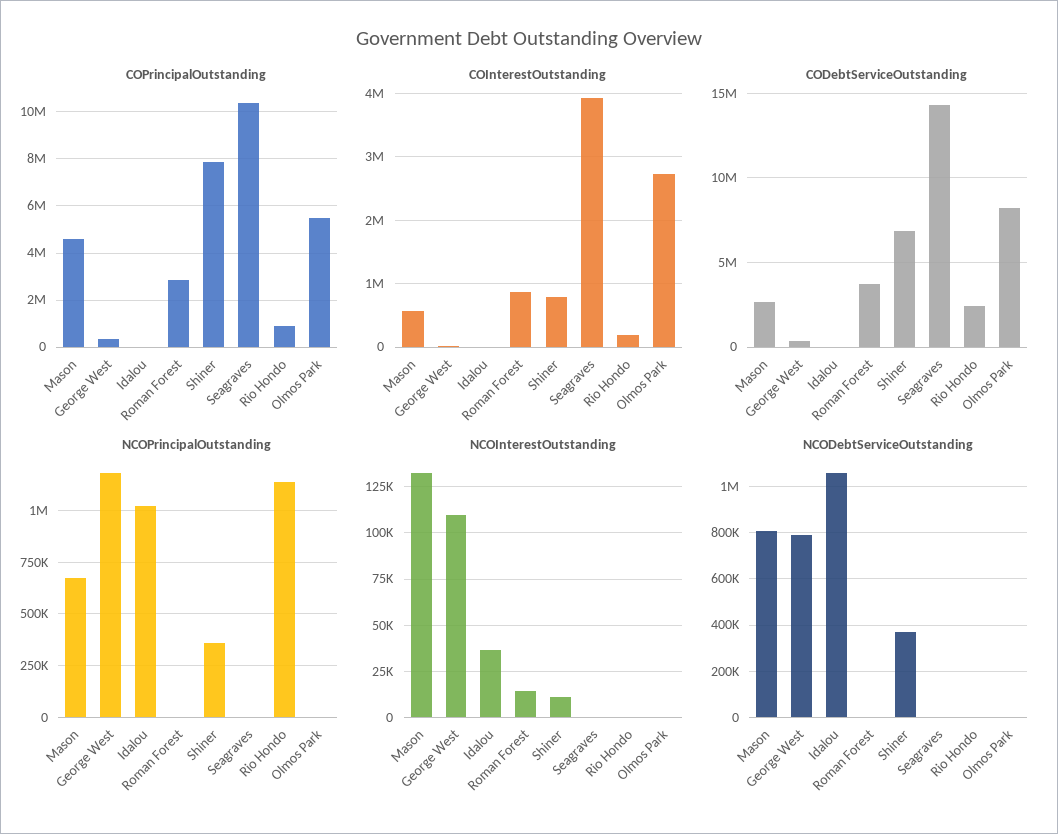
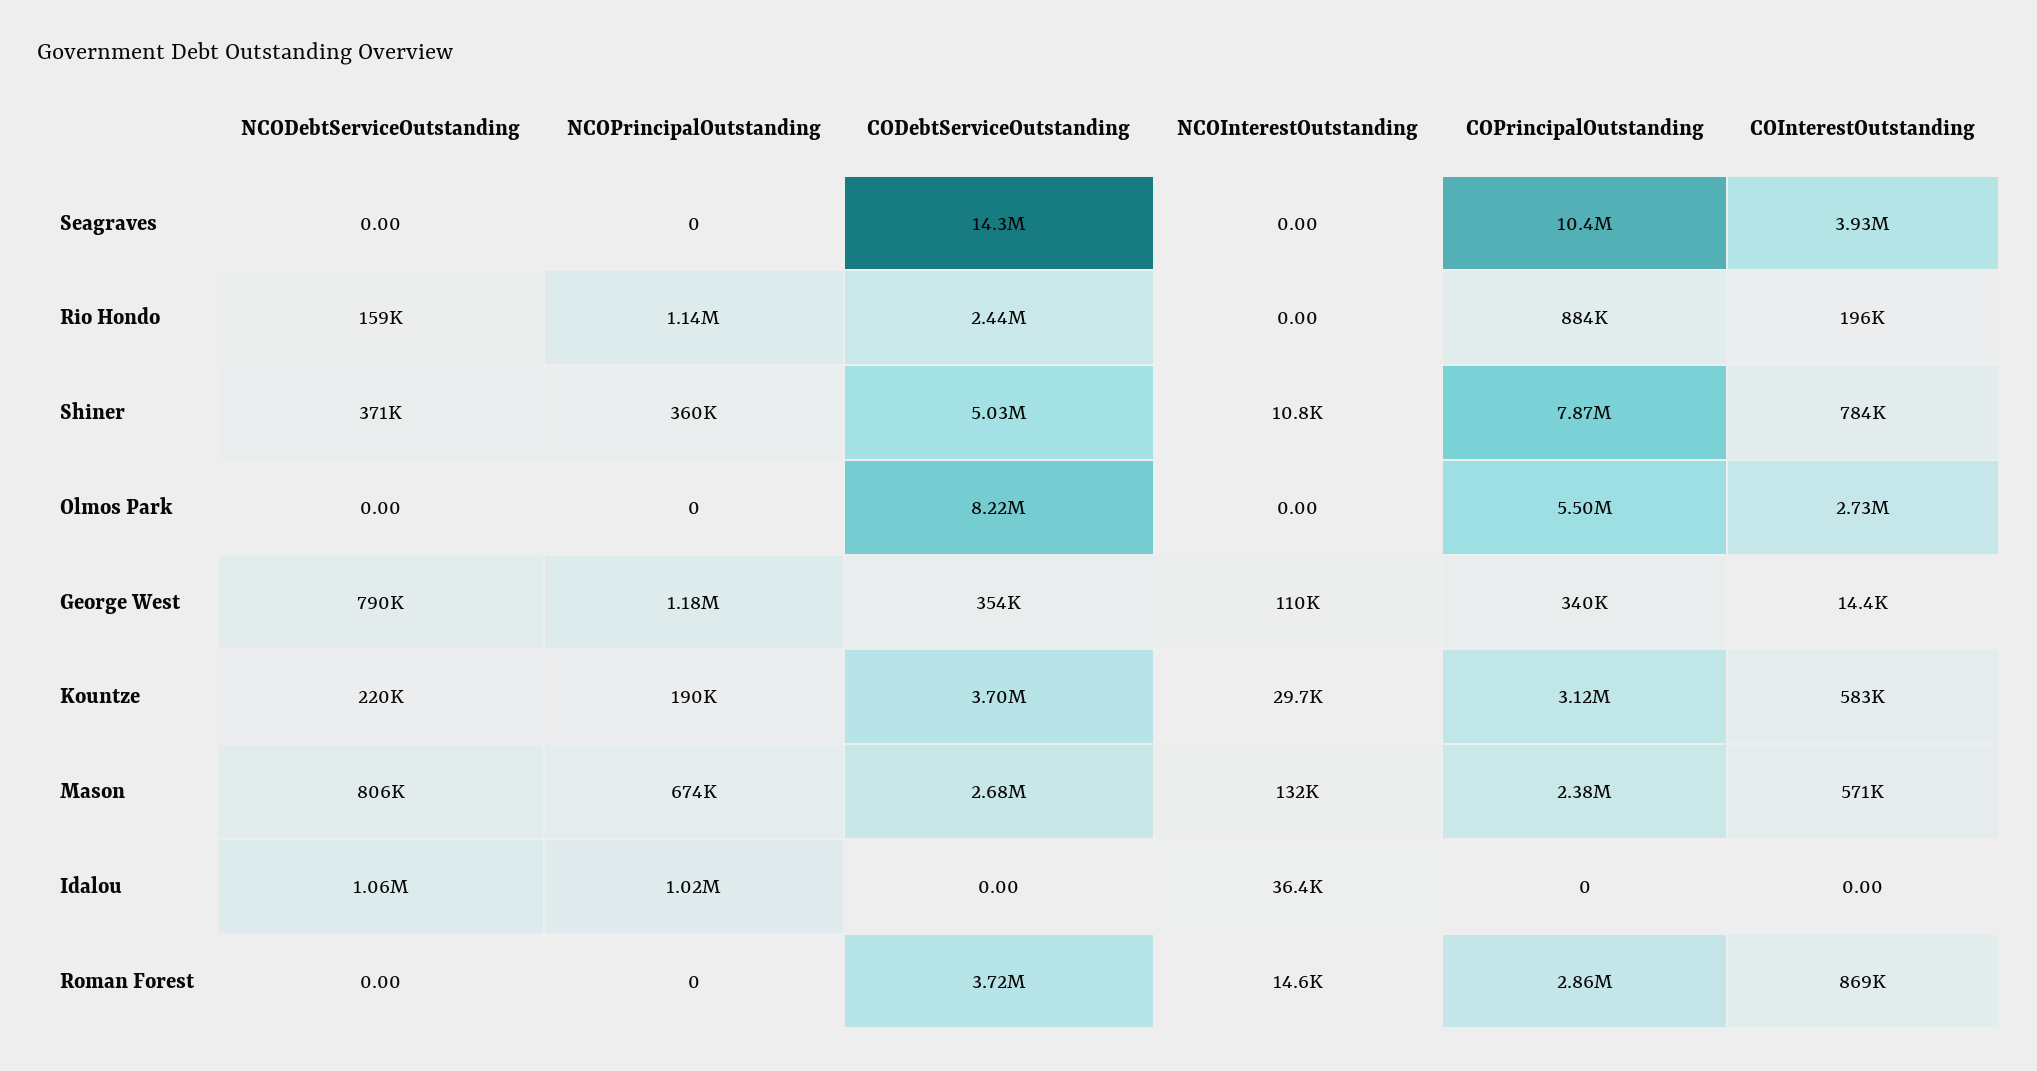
COPrincipalOutstanding, Mason: 4500000 -> 2380000
CODebtServiceOutstanding, Shiner: 7000000 -> 5030000
NCODebtServiceOutstanding, Rio Hondo: 0 -> 159000
NCODebtServiceOutstanding, Kountze: none -> 220000
NCOPrincipalOutstanding, Kountze: none -> 190000
CODebtServiceOutstanding, Kountze: none -> 3700000
NCOInterestOutstanding, Kountze: none -> 29700
COPrincipalOutstanding, Kountze: none -> 3120000
COInterestOutstanding, Kountze: none -> 583000

